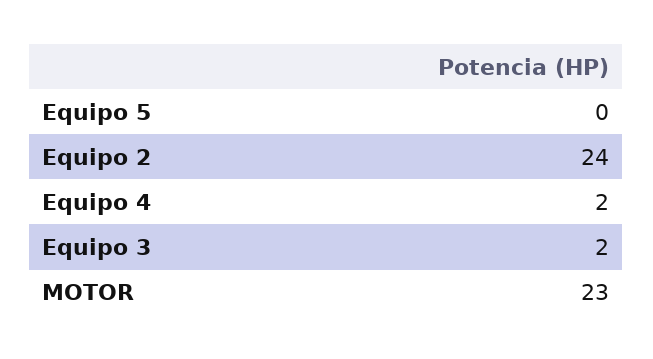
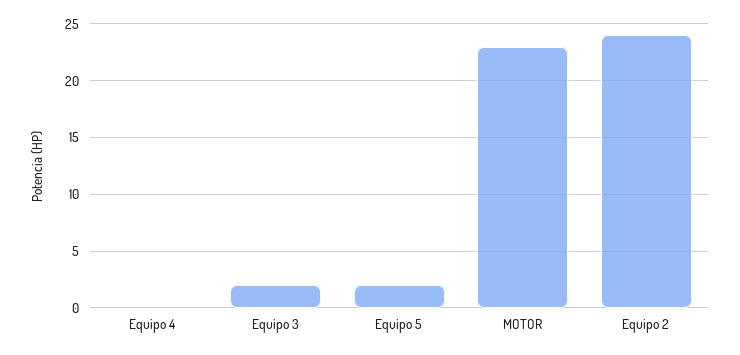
Equipo 5: 0 -> 2
Equipo 4: 2 -> 0

